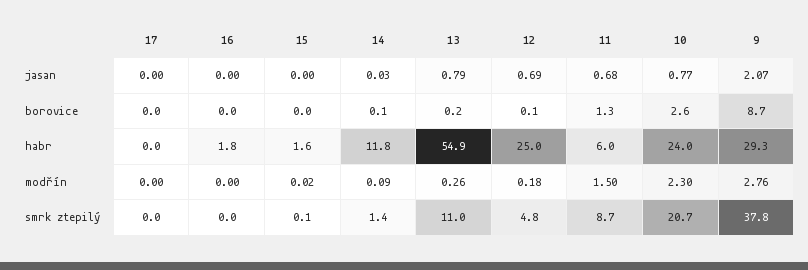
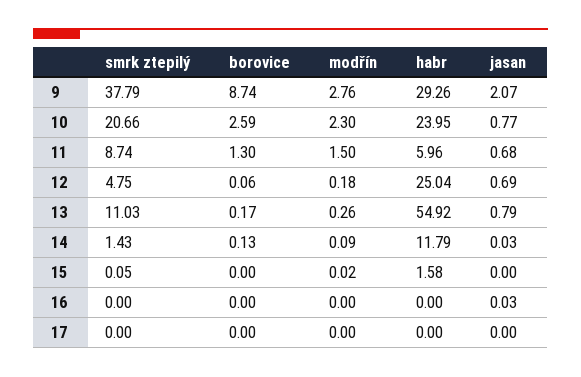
16, jasan: 0 -> 0.03
16, habr: 1.8 -> 0

